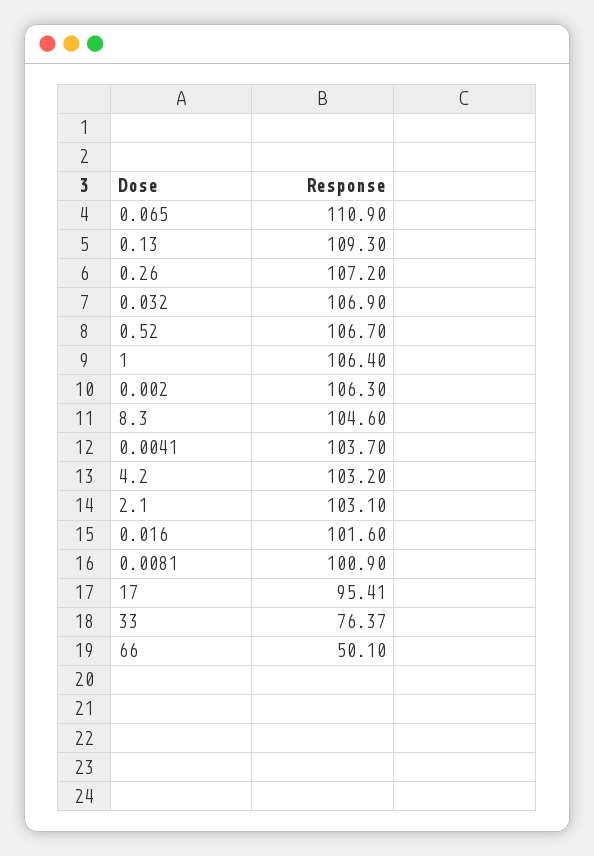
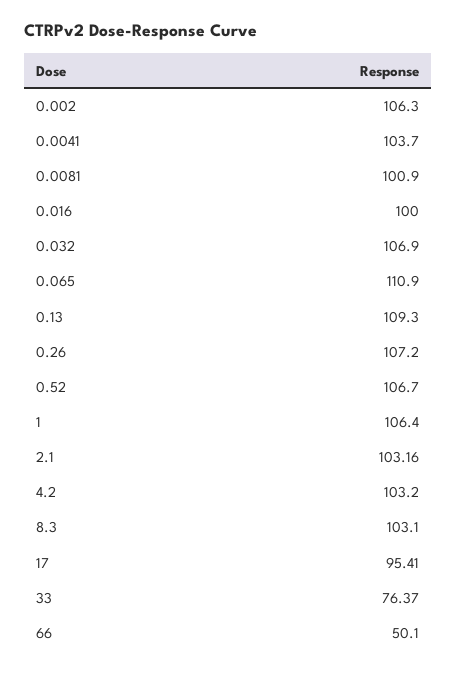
8.3: 104.6 -> 103.1
2.1: 103.1 -> 103.16
0.016: 101.6 -> 100

